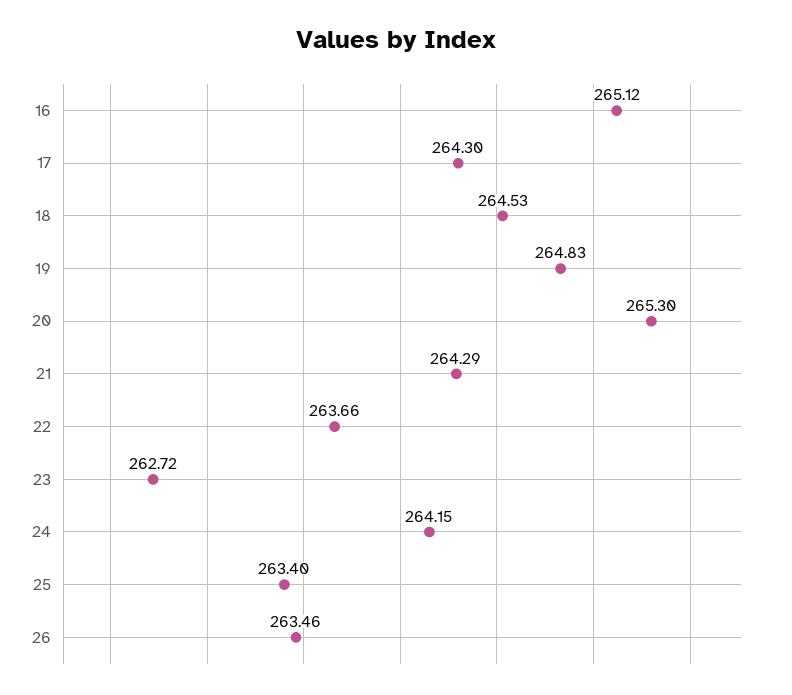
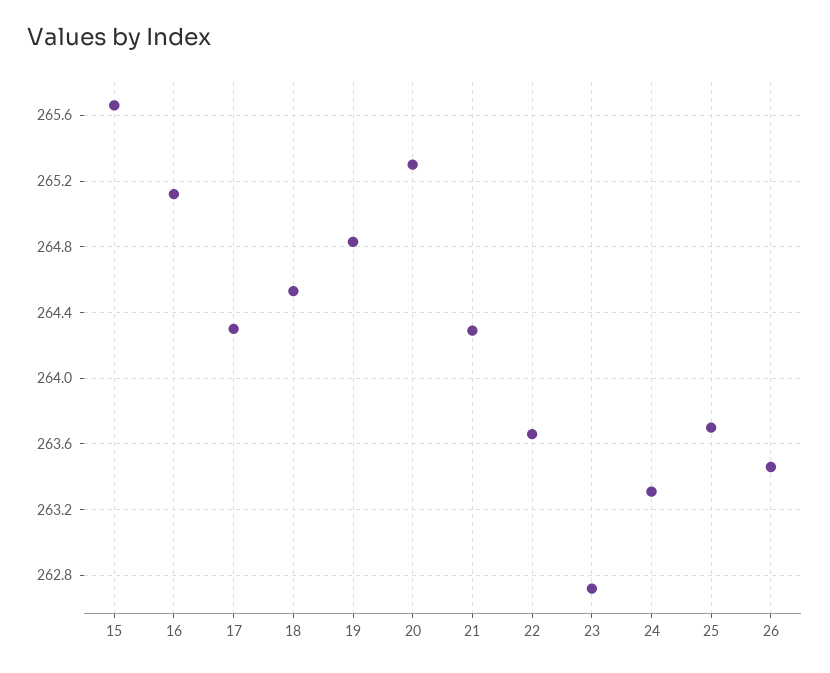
24: 264.15 -> 263.3
25: 263.4 -> 263.7
15: none -> 265.65

